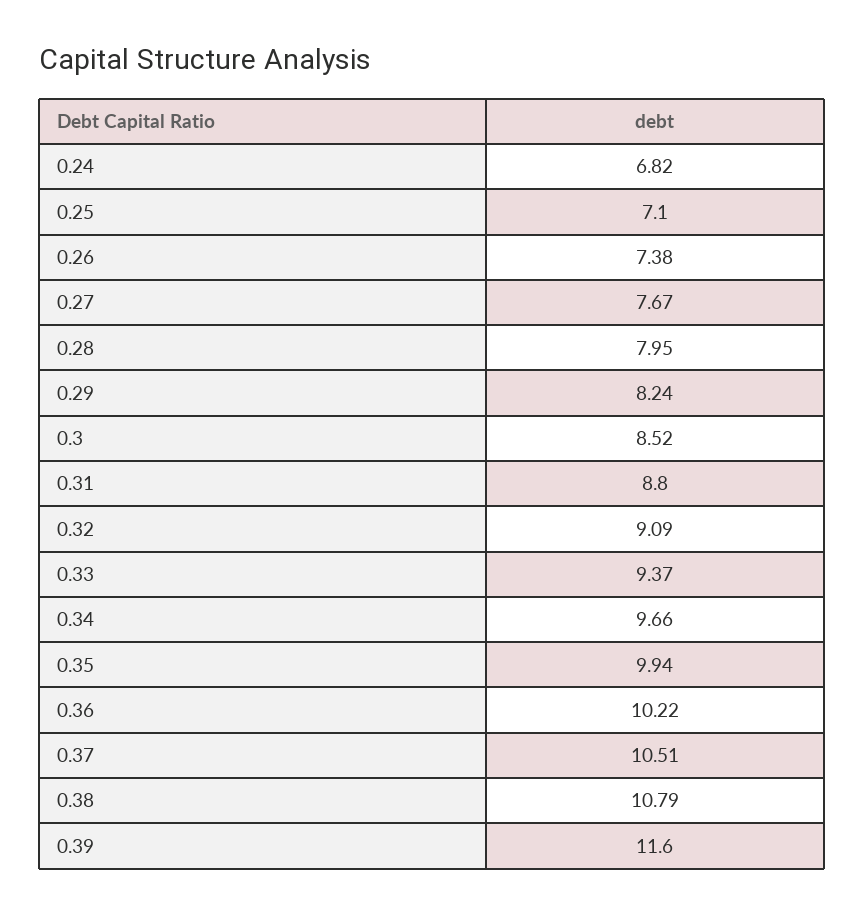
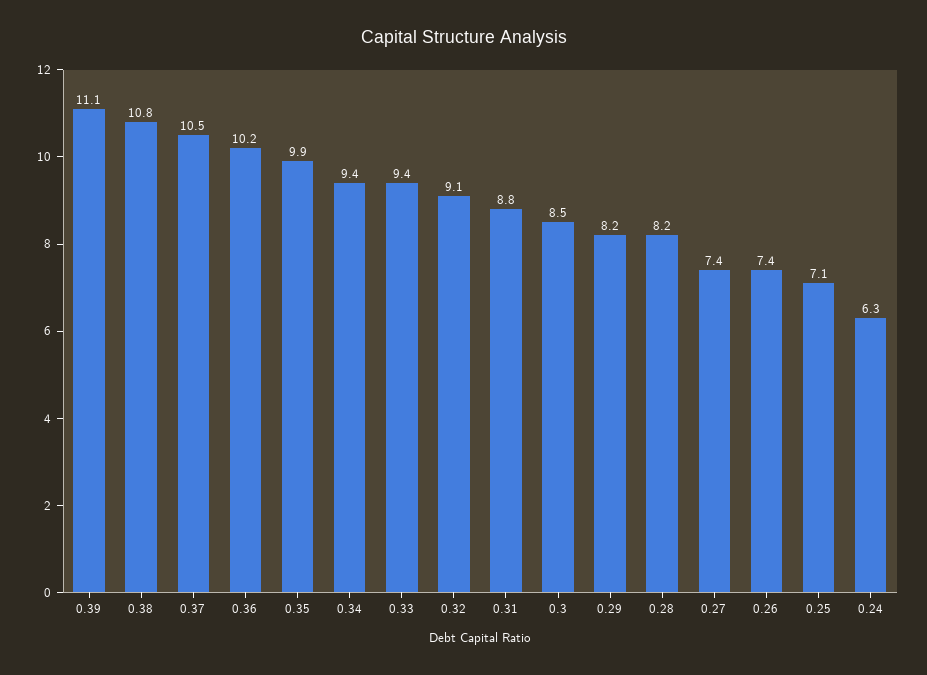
0.24: 6.82 -> 6.3
0.27: 7.67 -> 7.4
0.28: 7.95 -> 8.2
0.34: 9.66 -> 9.4
0.39: 11.6 -> 11.1

